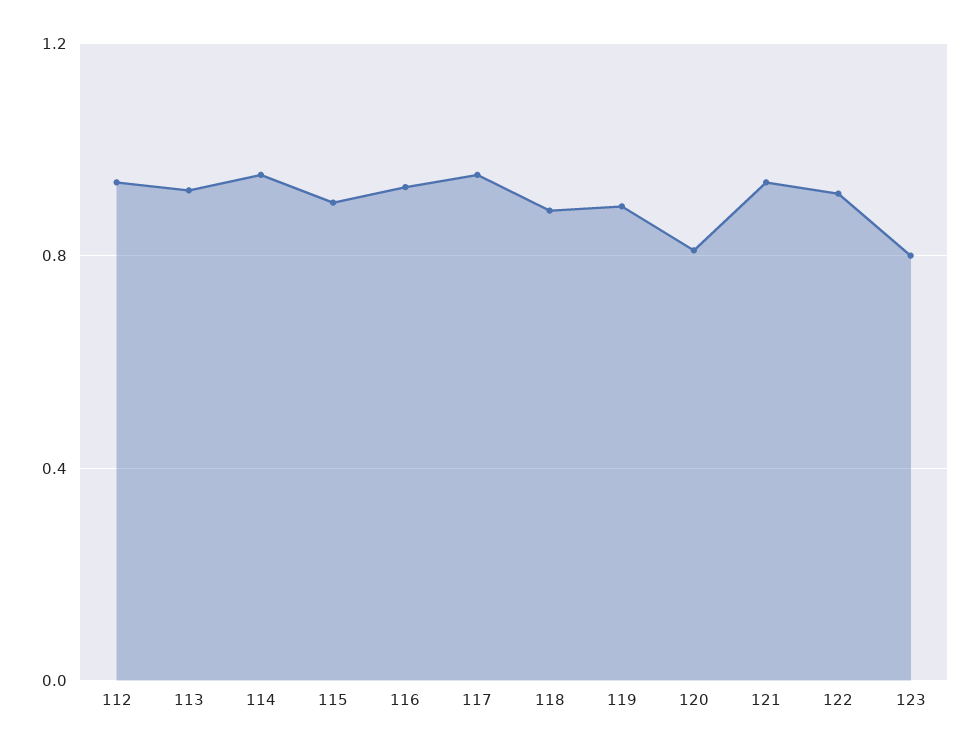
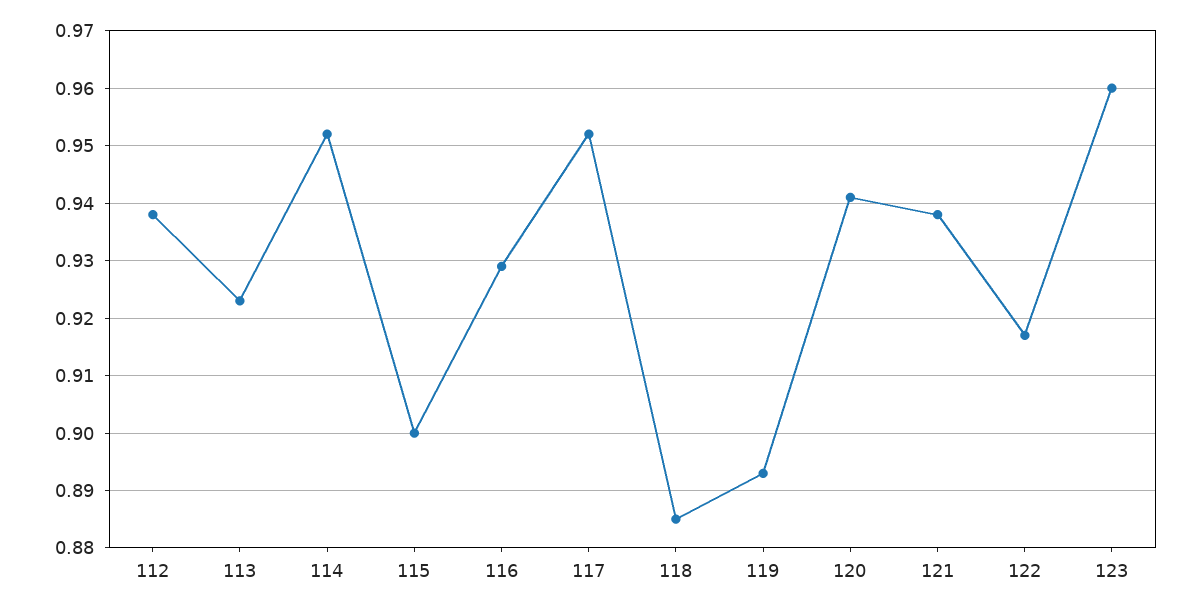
120: 0.8 -> 0.94
123: 0.8 -> 0.96

